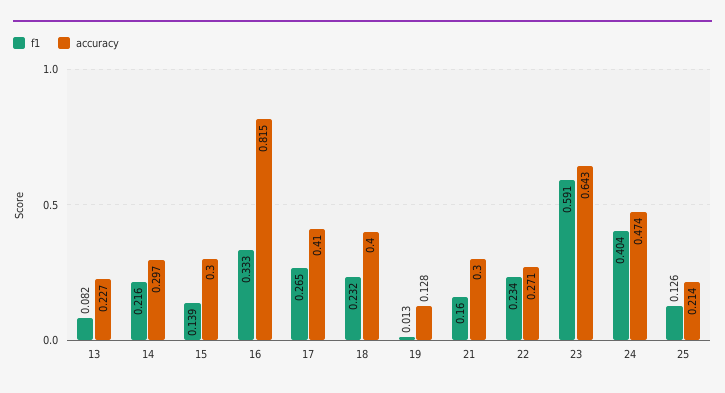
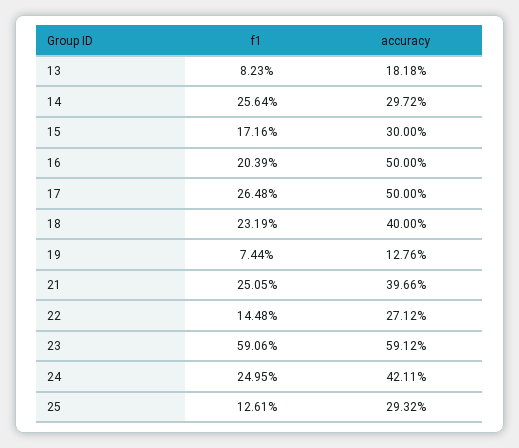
accuracy, 13: 0.227 -> 0.1818
f1, 14: 0.216 -> 0.2564
f1, 15: 0.139 -> 0.1716
f1, 16: 0.333 -> 0.2039
accuracy, 16: 0.815 -> 0.5
accuracy, 17: 0.41 -> 0.5
f1, 19: 0.013 -> 0.0744
f1, 21: 0.16 -> 0.2505
accuracy, 21: 0.3 -> 0.3966
f1, 22: 0.234 -> 0.1448
accuracy, 23: 0.643 -> 0.5912
f1, 24: 0.404 -> 0.2495
accuracy, 24: 0.474 -> 0.4211
accuracy, 25: 0.214 -> 0.2932

